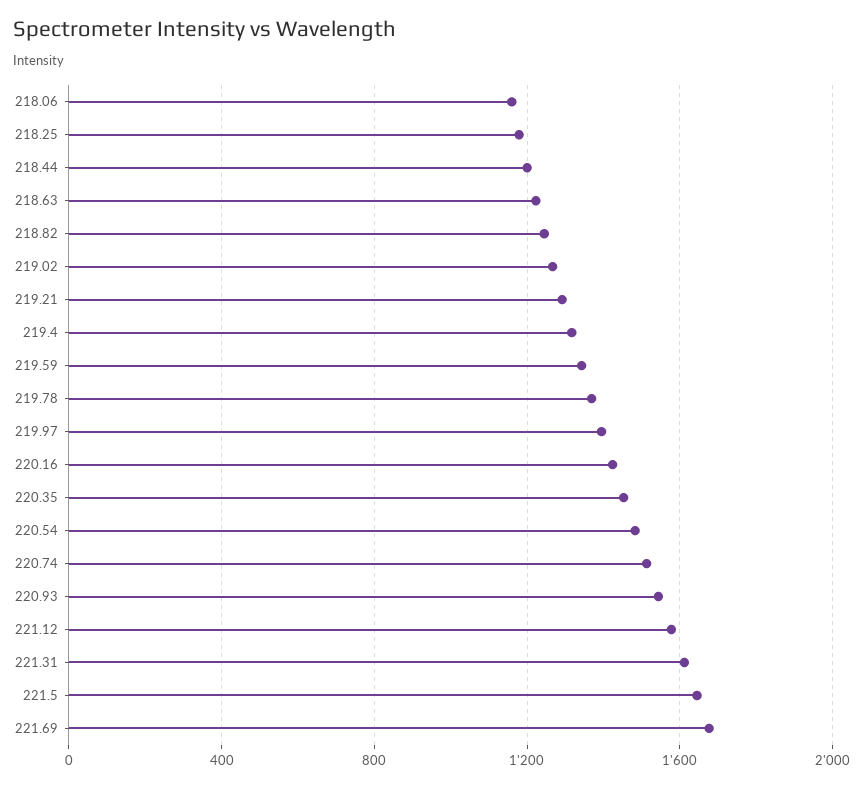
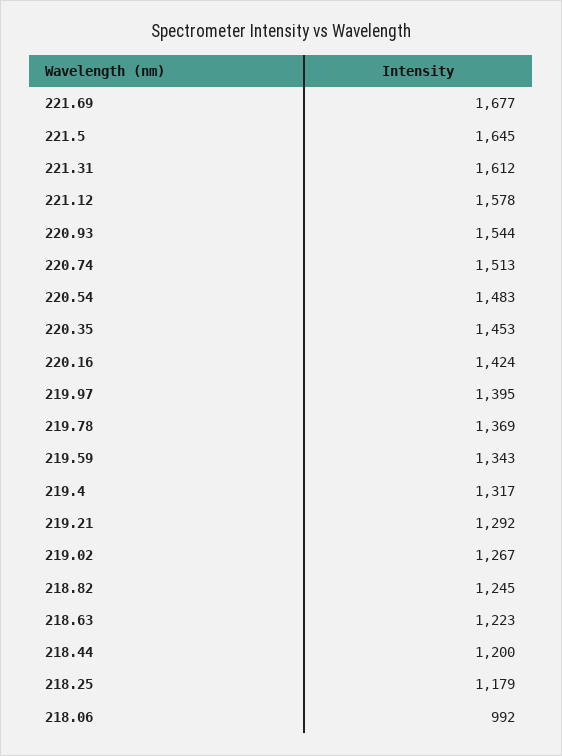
218.06: 1150 -> 992

